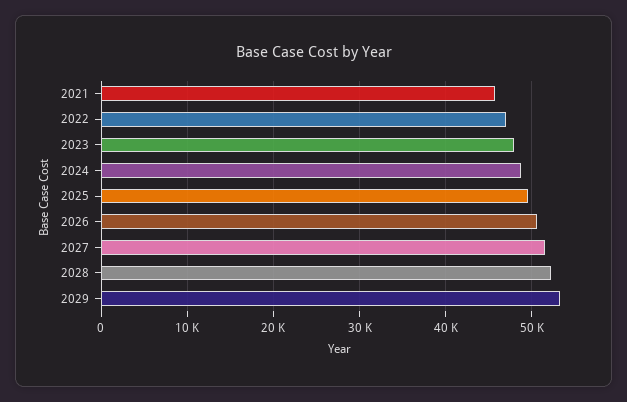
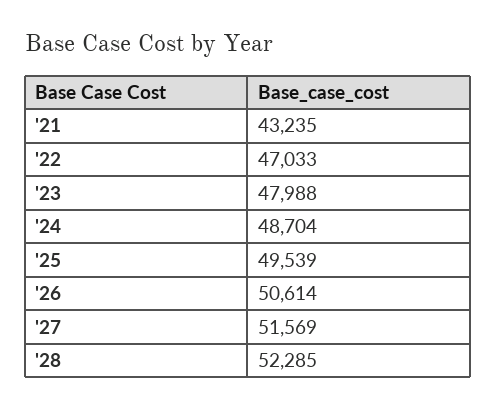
2021: 46000 -> 43235
2029: 53000 -> none

